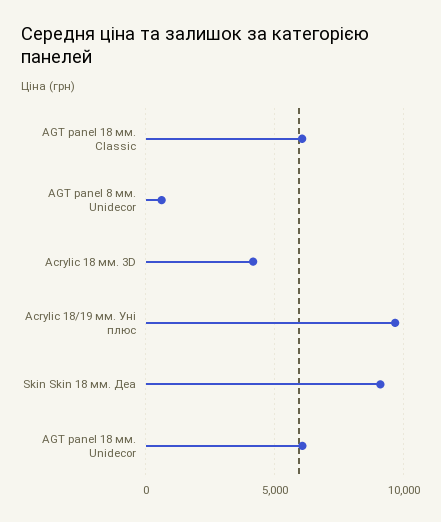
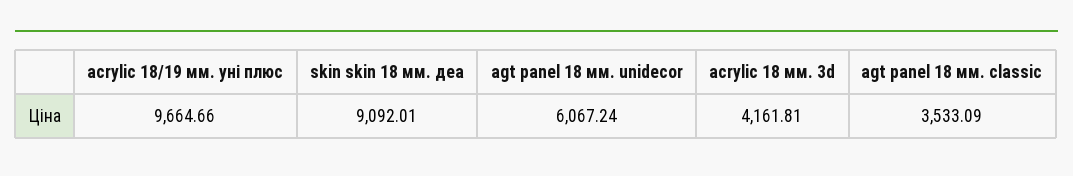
AGT panel 18 мм. Classic: 6000 -> 3533.09
AGT panel 8 мм. Unidecor: 500 -> none

